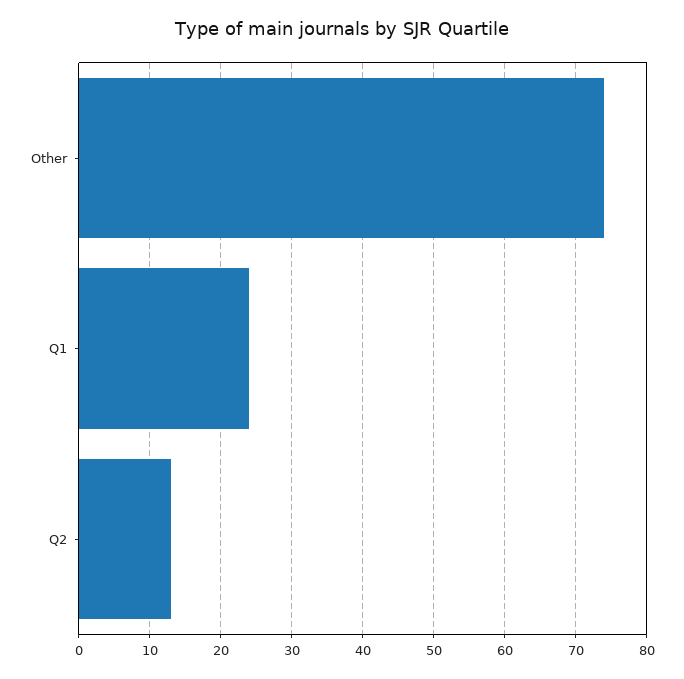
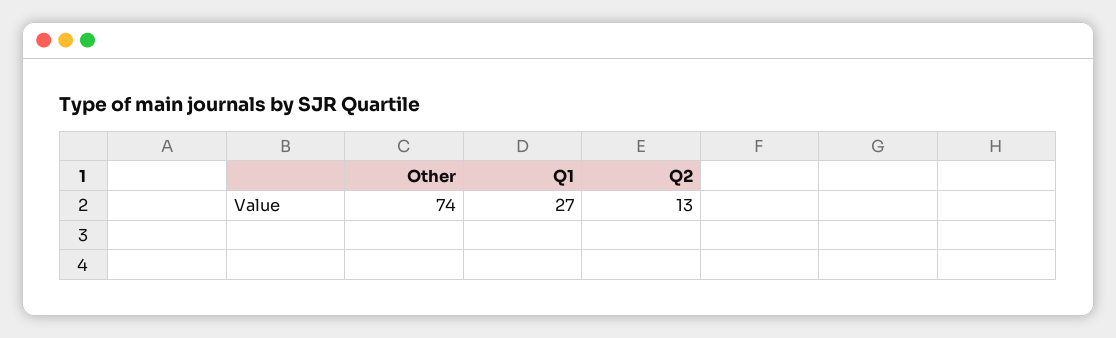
Q1: 24 -> 27

